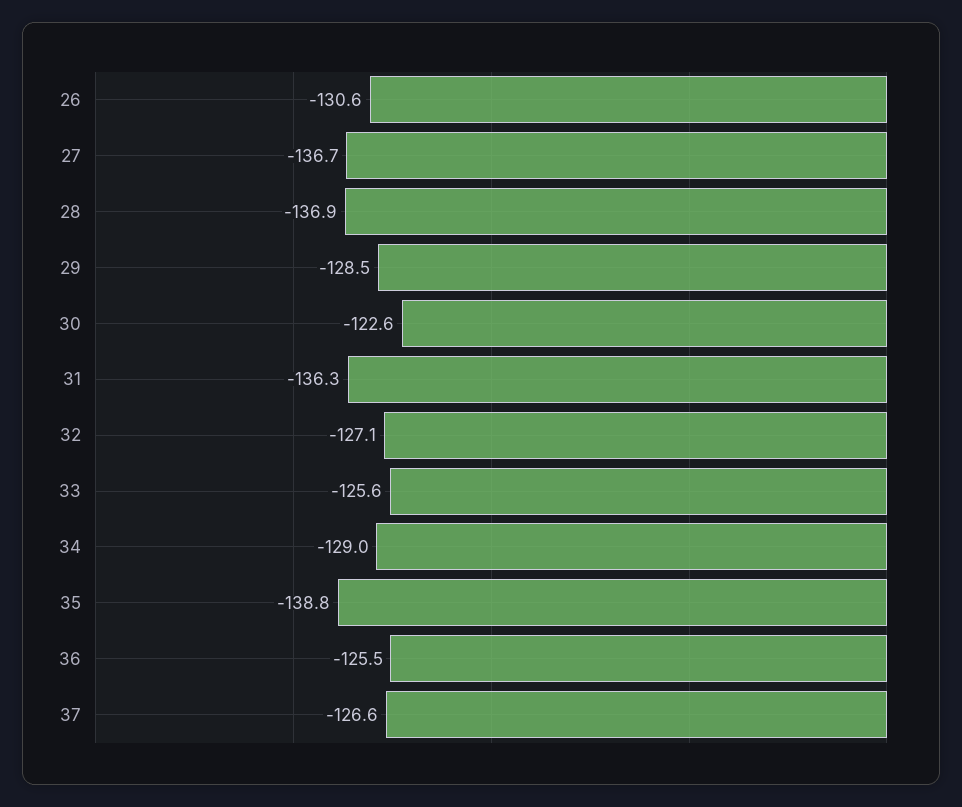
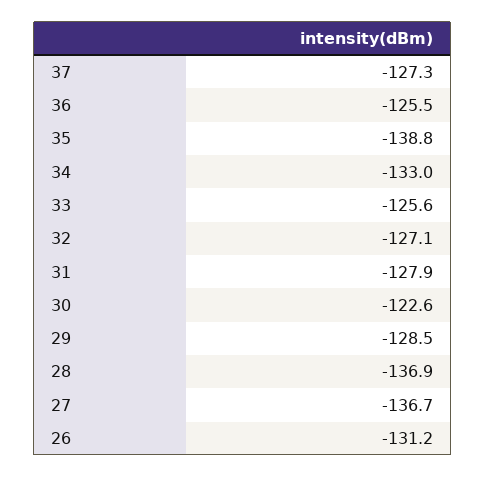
26: -130.6 -> -131.2
31: -136.3 -> -127.9
34: -129 -> -133
37: -126.6 -> -127.3

